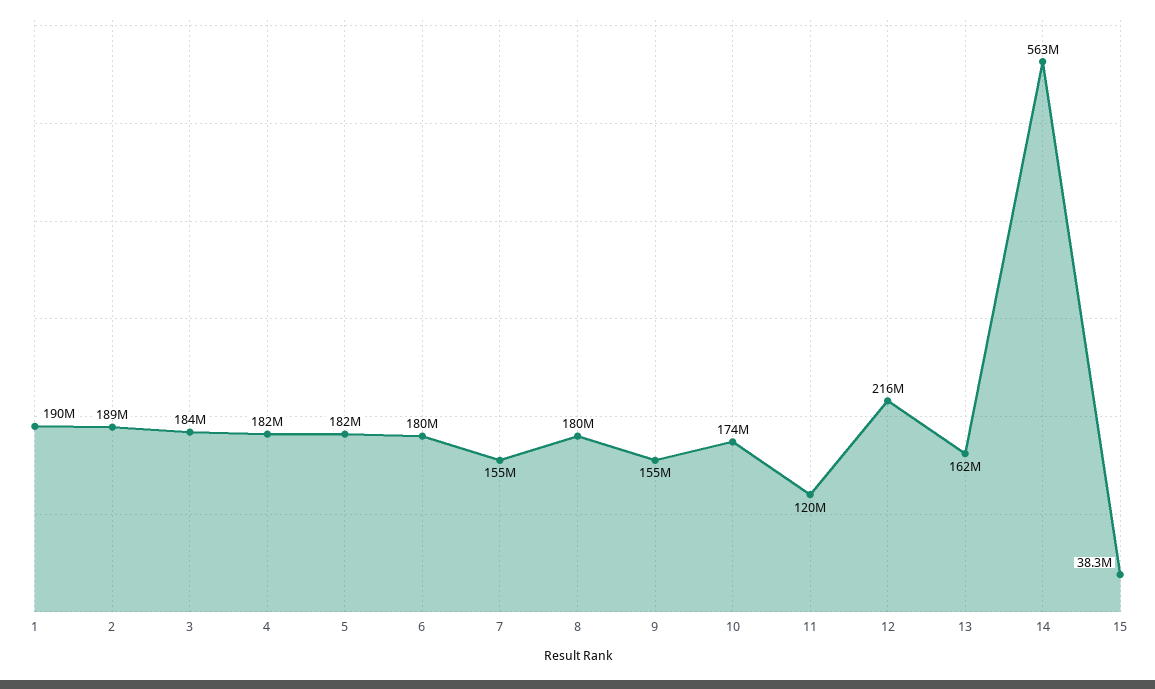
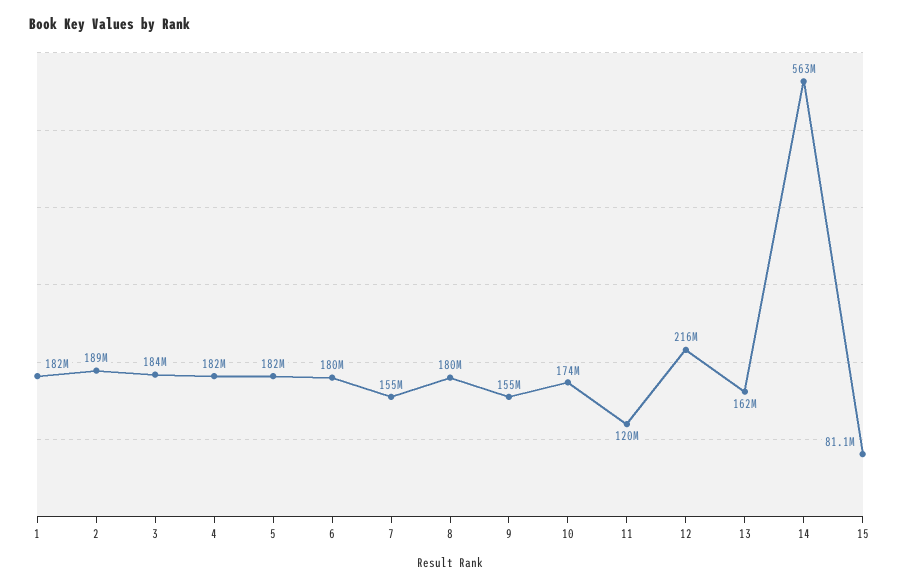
1: 190000000 -> 182000000
15: 38300000 -> 81100000

